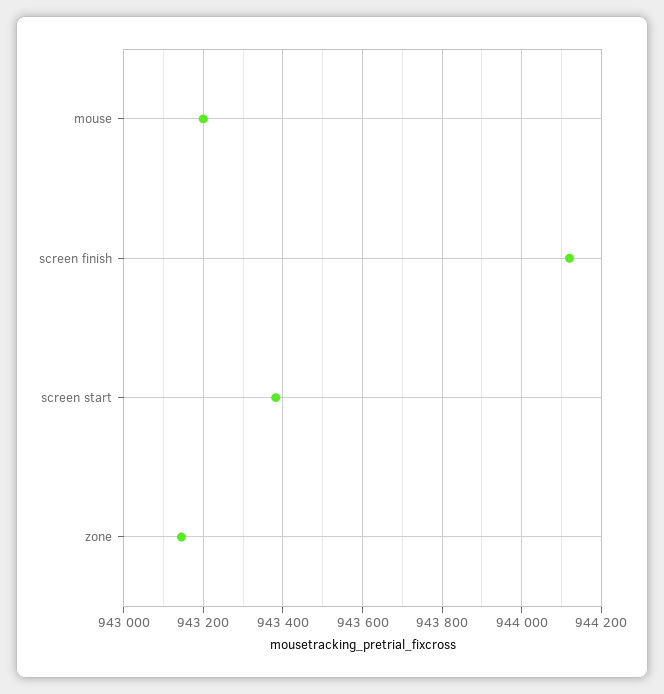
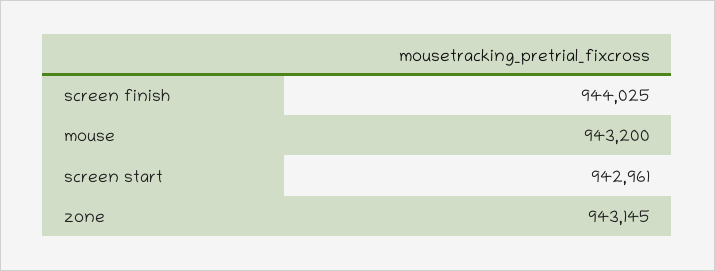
screen finish: 944120 -> 944025
screen start: 943380 -> 942961

